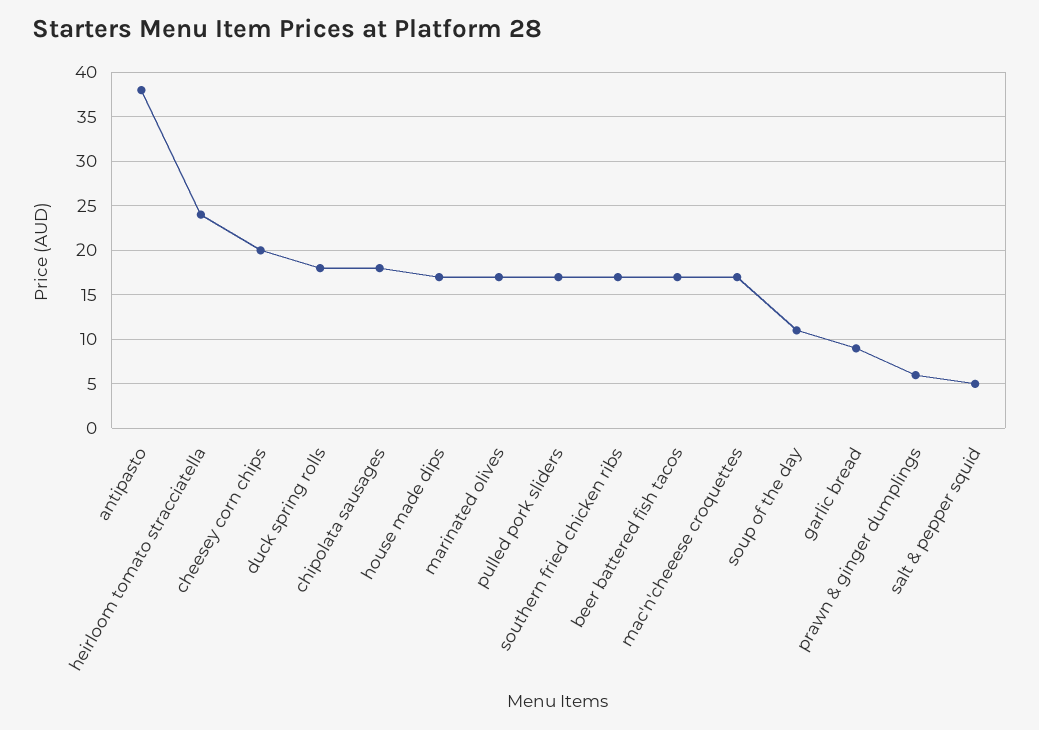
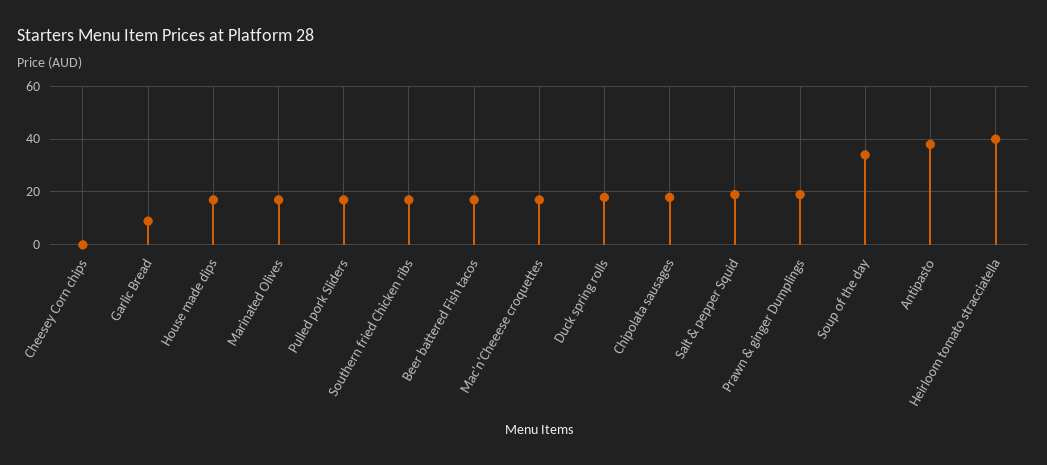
heirloom tomato stracciatella: 24 -> 40
cheesey corn chips: 20 -> 0
soup of the day: 11 -> 35
prawn & ginger dumplings: 6 -> 20
salt & pepper squid: 5 -> 20

